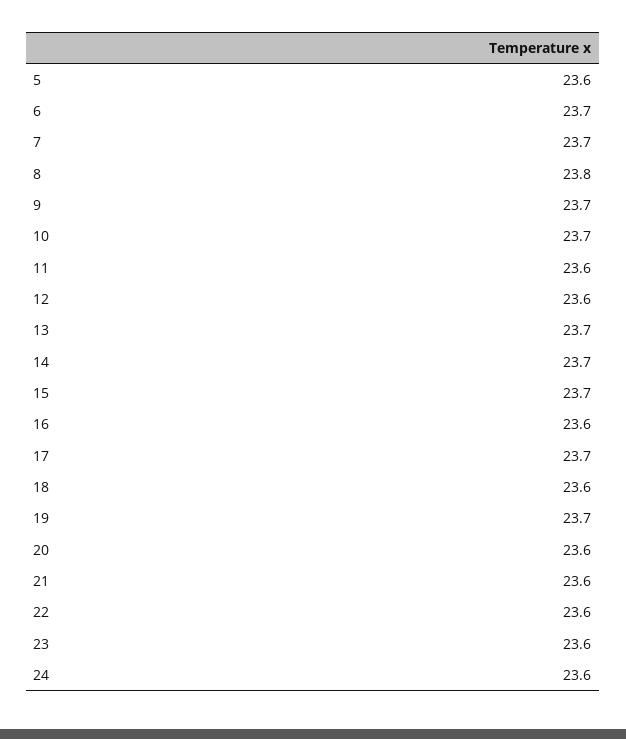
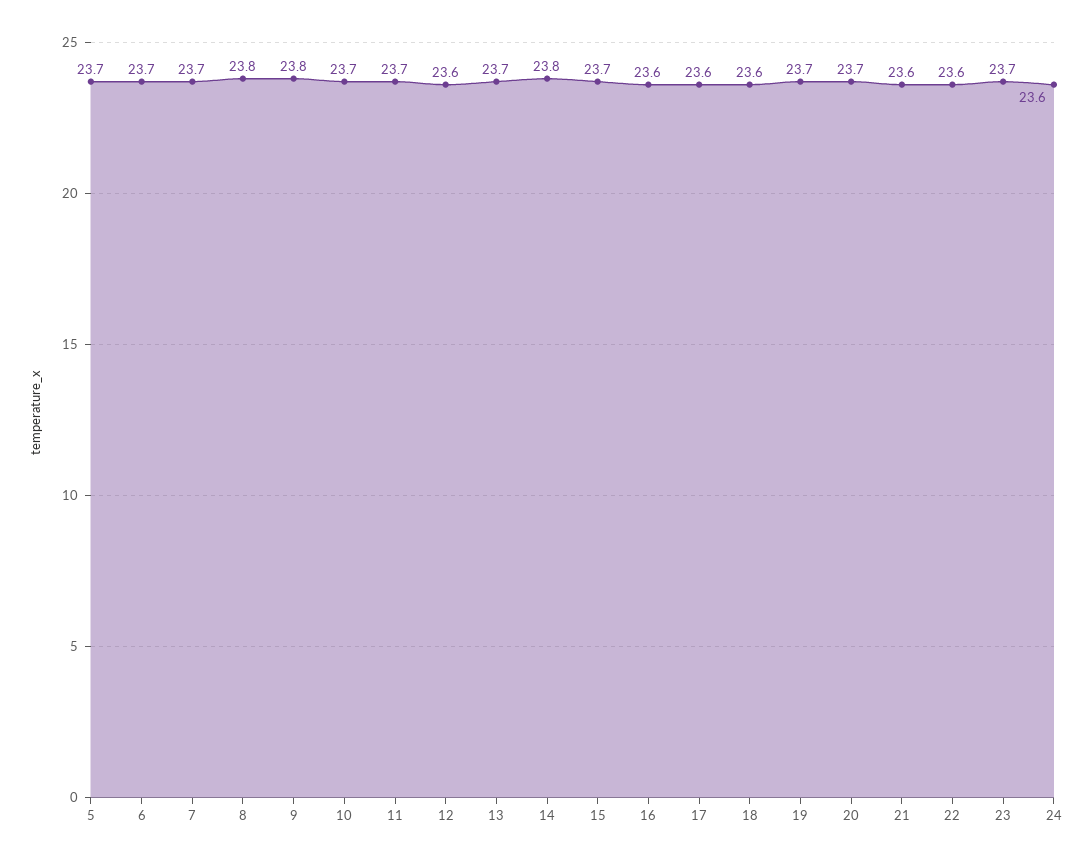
5: 23.6 -> 23.7
9: 23.7 -> 23.8
11: 23.6 -> 23.7
14: 23.7 -> 23.8
17: 23.7 -> 23.6
20: 23.6 -> 23.7
23: 23.6 -> 23.7

